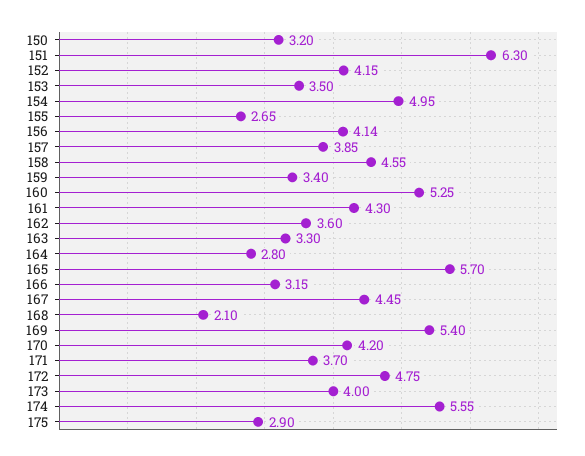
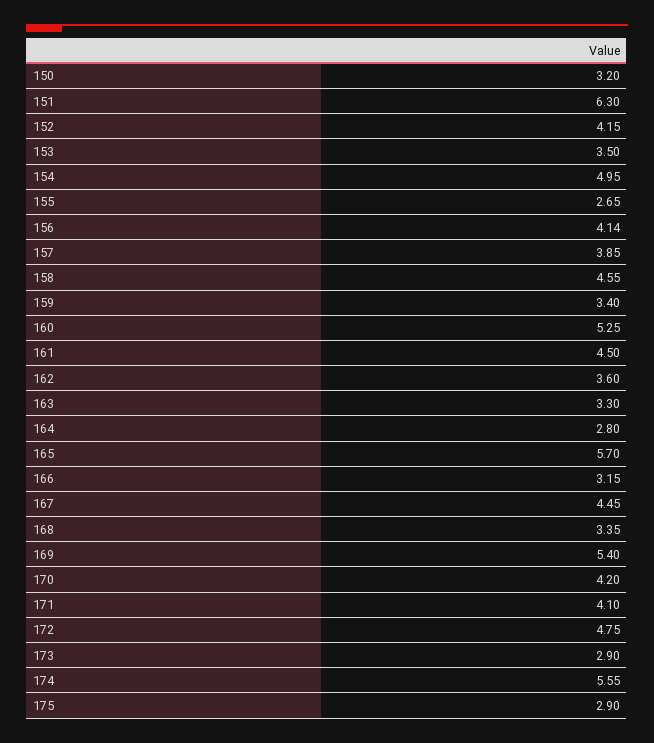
161: 4.3 -> 4.5
168: 2.1 -> 3.35
171: 3.7 -> 4.1
173: 4 -> 2.9

